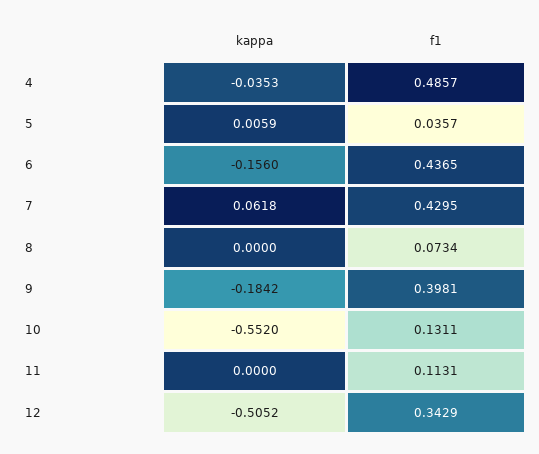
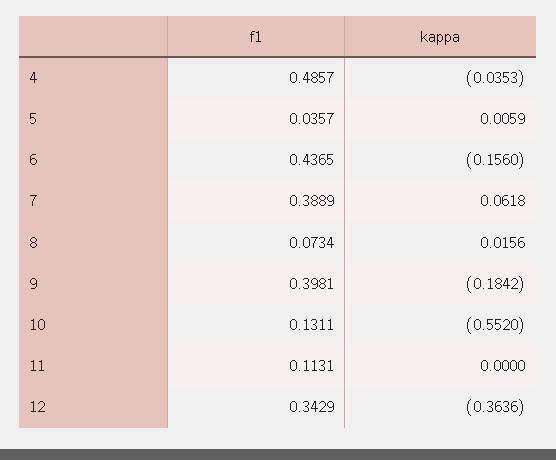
f1, 7: 0.4295 -> 0.3889
kappa, 8: 0 -> 0.0156
kappa, 12: -0.5052 -> -0.3636

